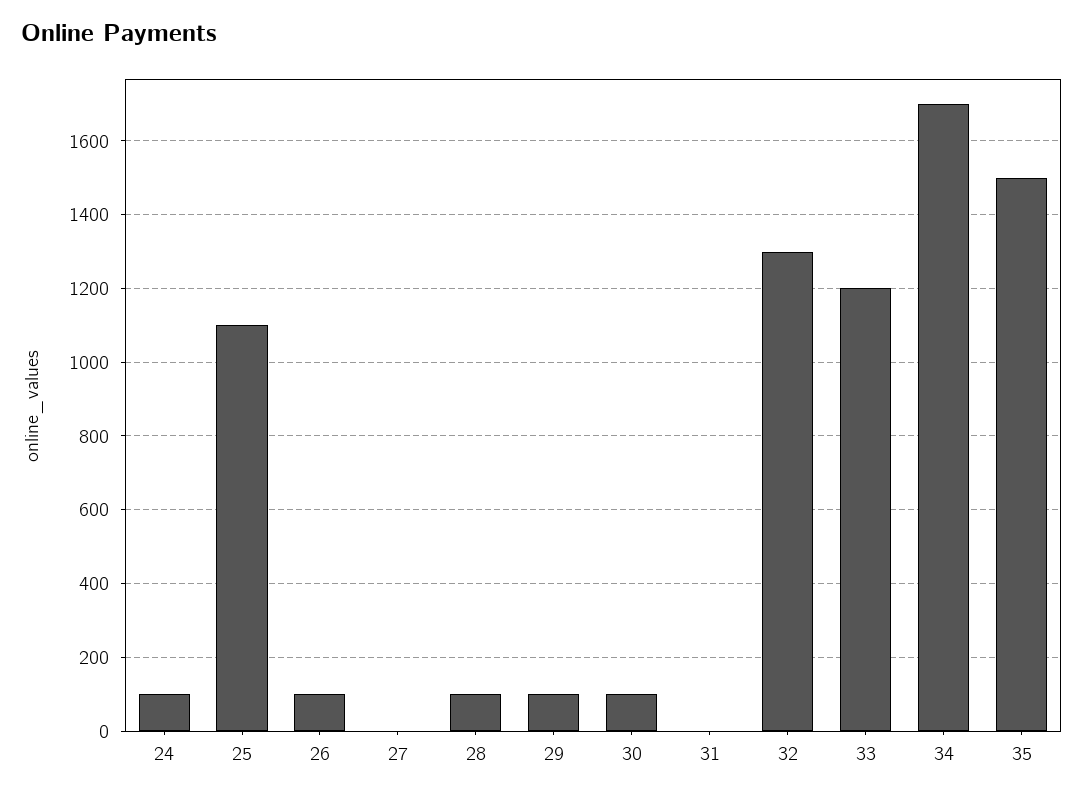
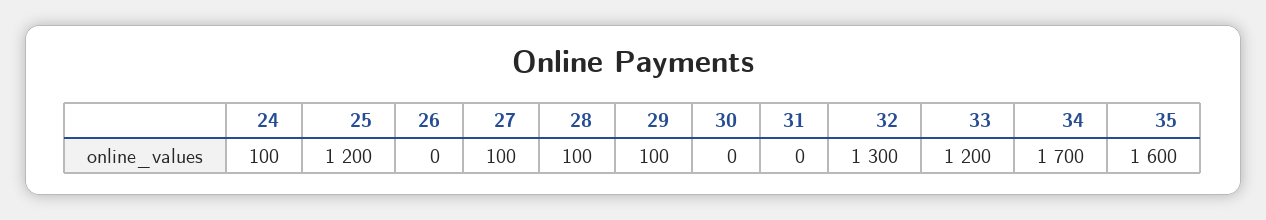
25: 1100 -> 1200
26: 100 -> 0
27: 0 -> 100
30: 100 -> 0
35: 1500 -> 1600

